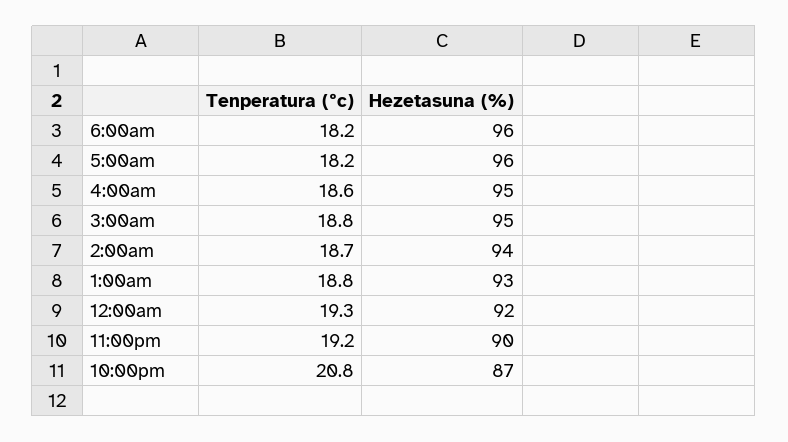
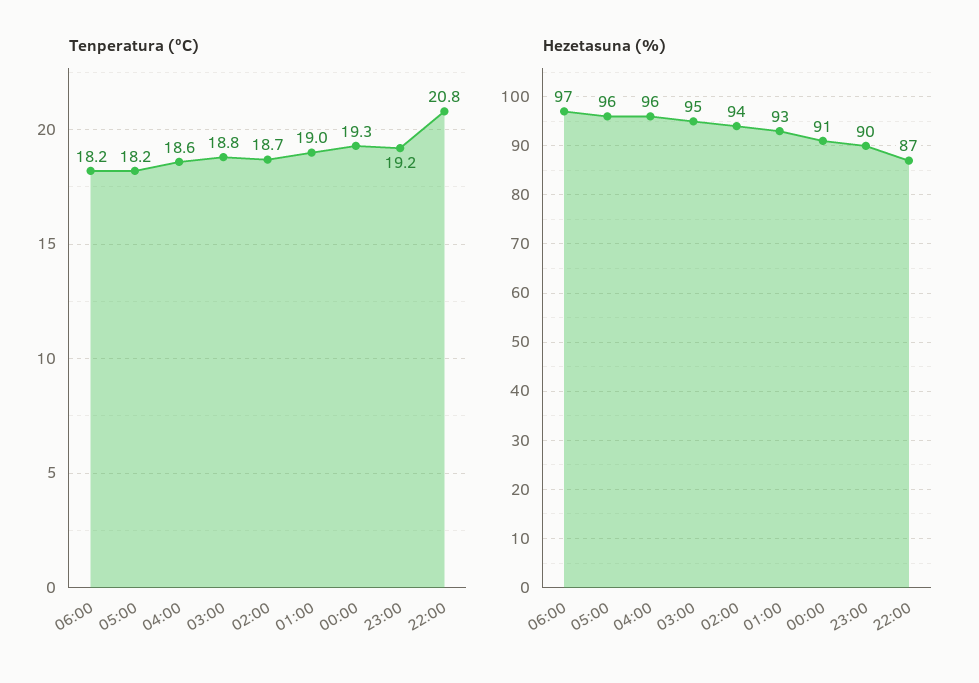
Hezetasuna (%), 6:00am: 96 -> 97
Hezetasuna (%), 4:00am: 95 -> 96
Tenperatura (ºc), 1:00am: 18.8 -> 19
Hezetasuna (%), 12:00am: 92 -> 91

